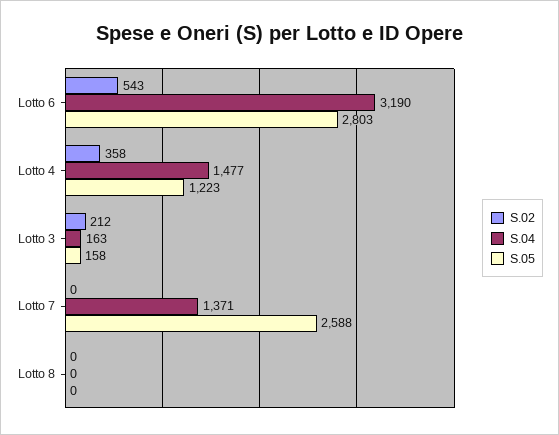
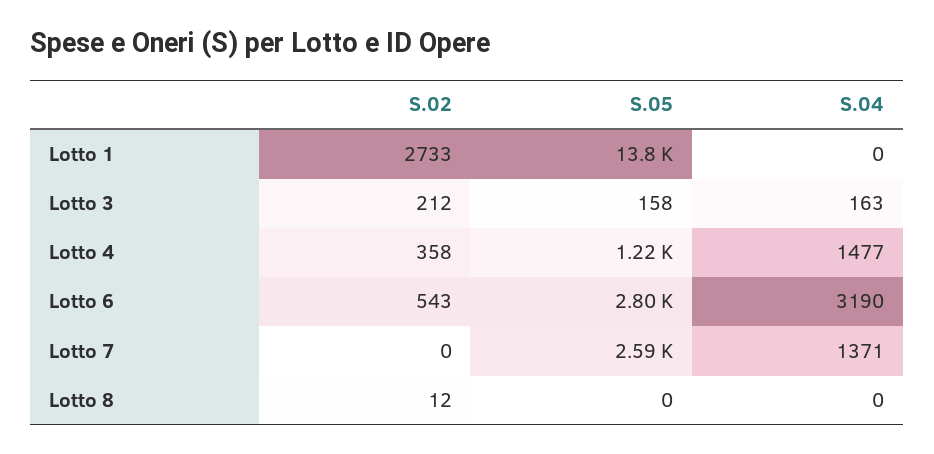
S.02, Lotto 8: 0 -> 12
S.02, Lotto 1: none -> 2733
S.05, Lotto 1: none -> 13800
S.04, Lotto 1: none -> 0

